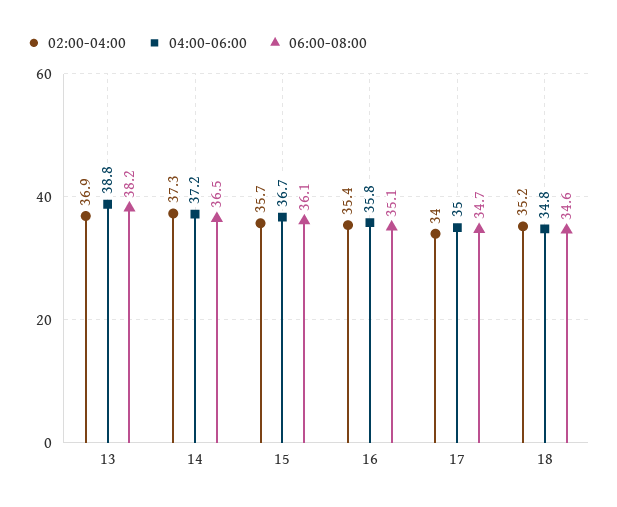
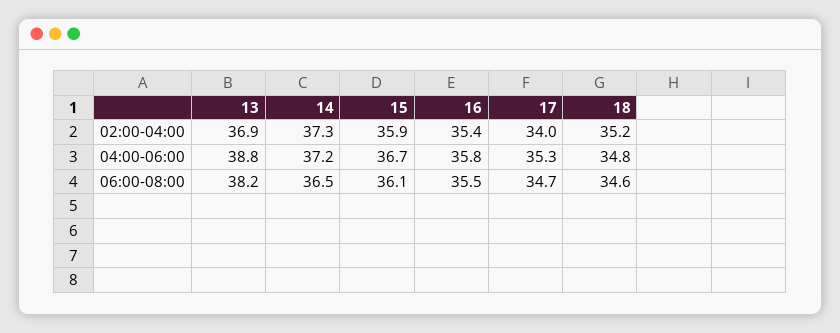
02:00-04:00, 15: 35.7 -> 35.9
06:00-08:00, 16: 35.1 -> 35.5
04:00-06:00, 17: 35 -> 35.3

